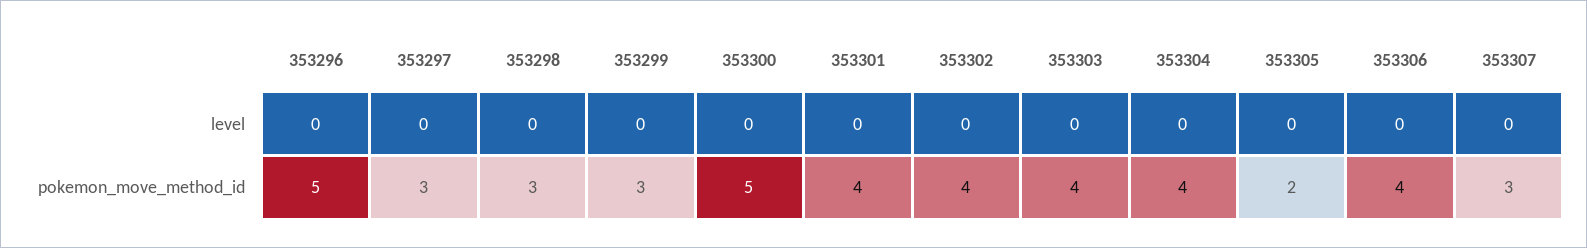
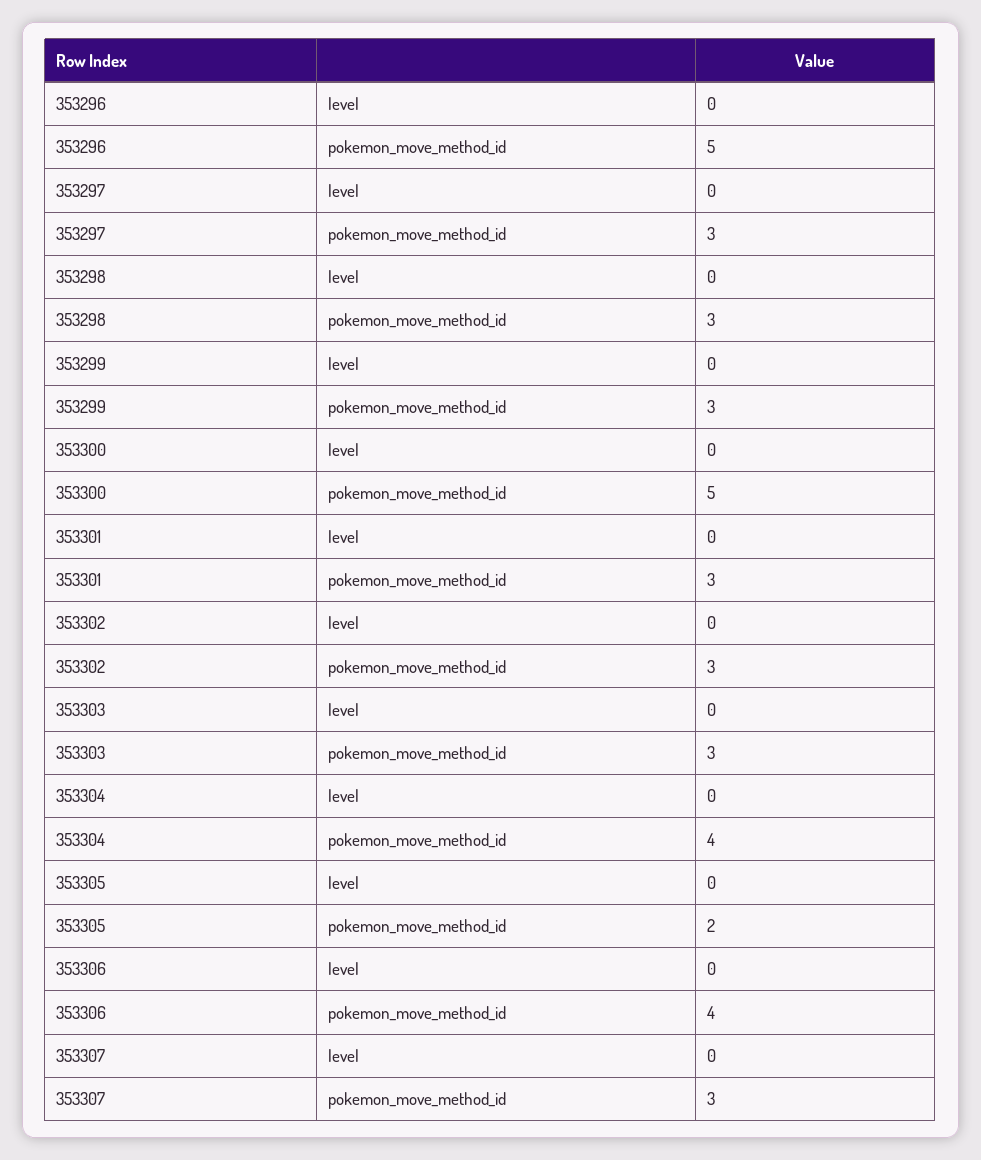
353301, pokemon_move_method_id: 4 -> 3
353302, pokemon_move_method_id: 4 -> 3
353303, pokemon_move_method_id: 4 -> 3

